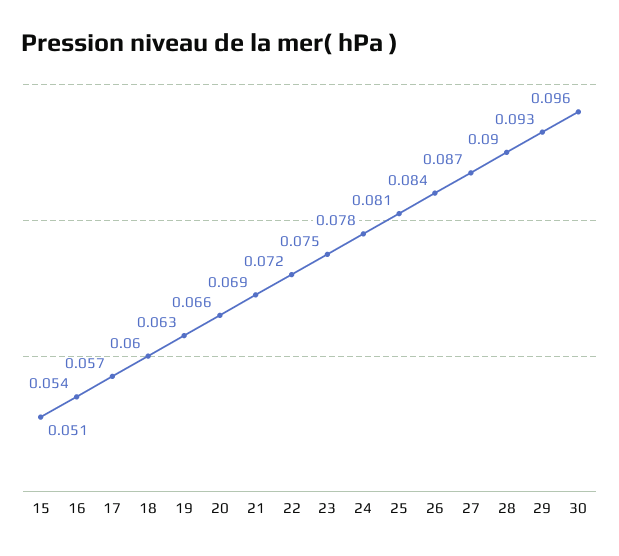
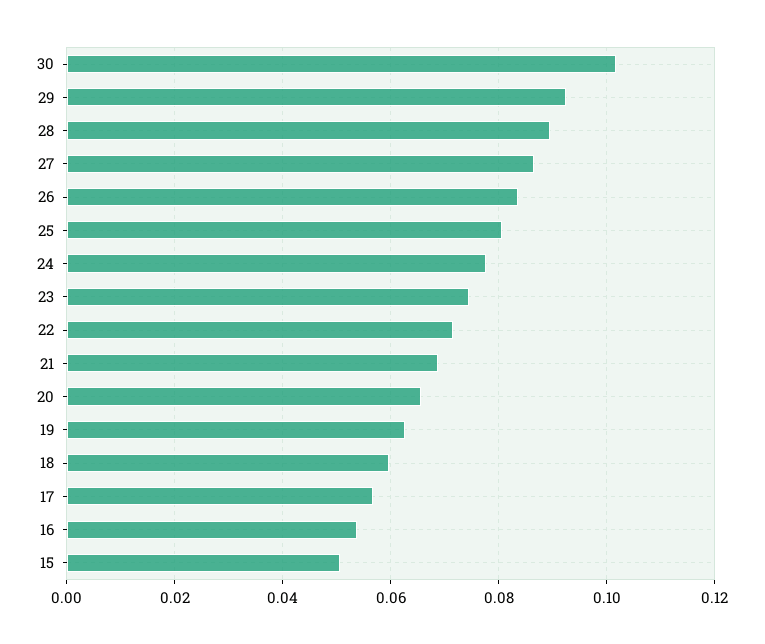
30: 0.096 -> 0.102

